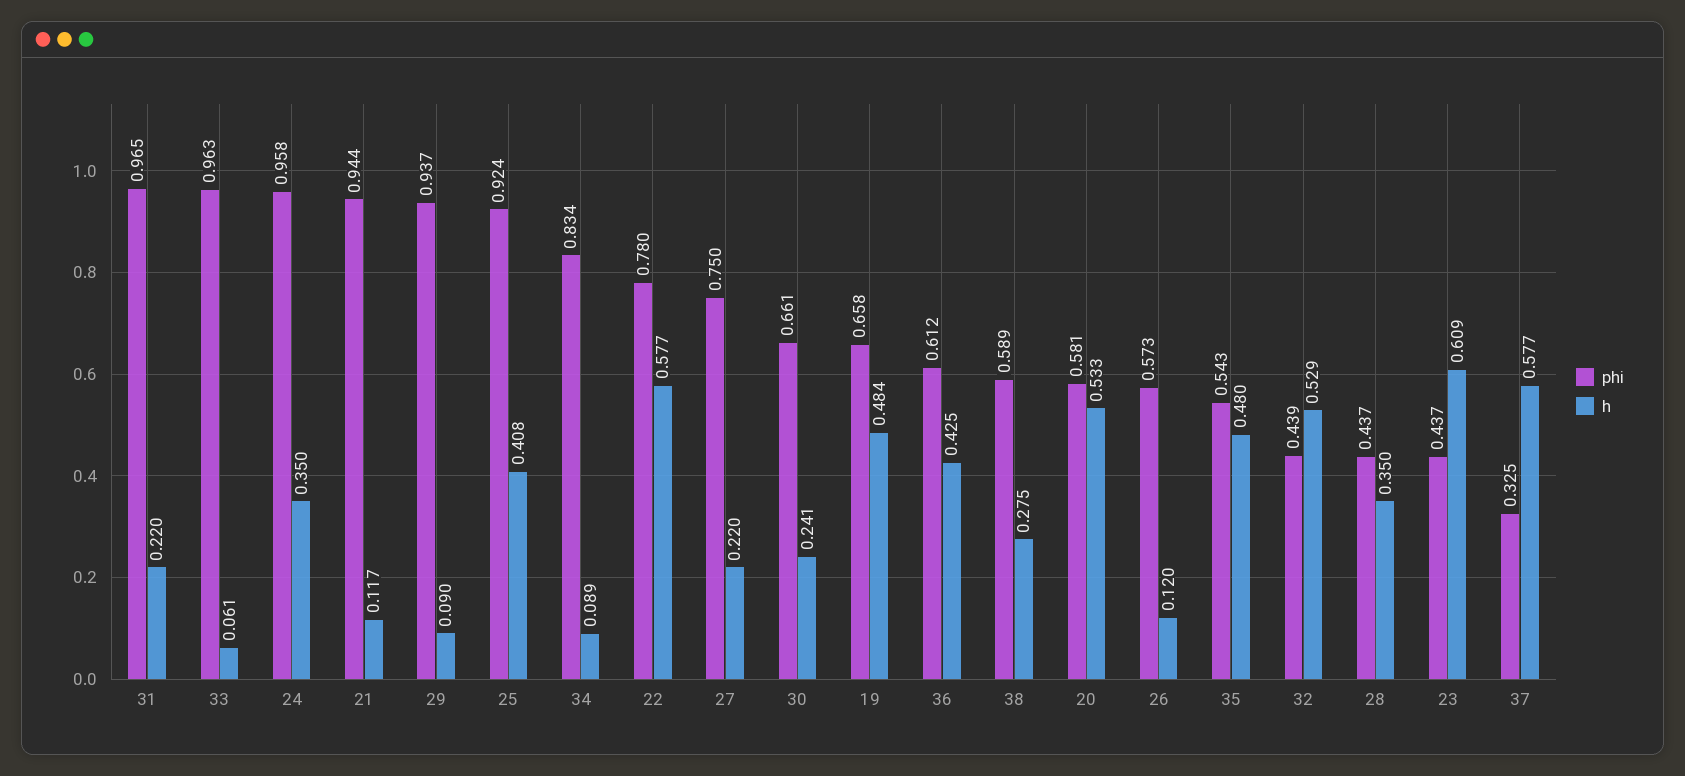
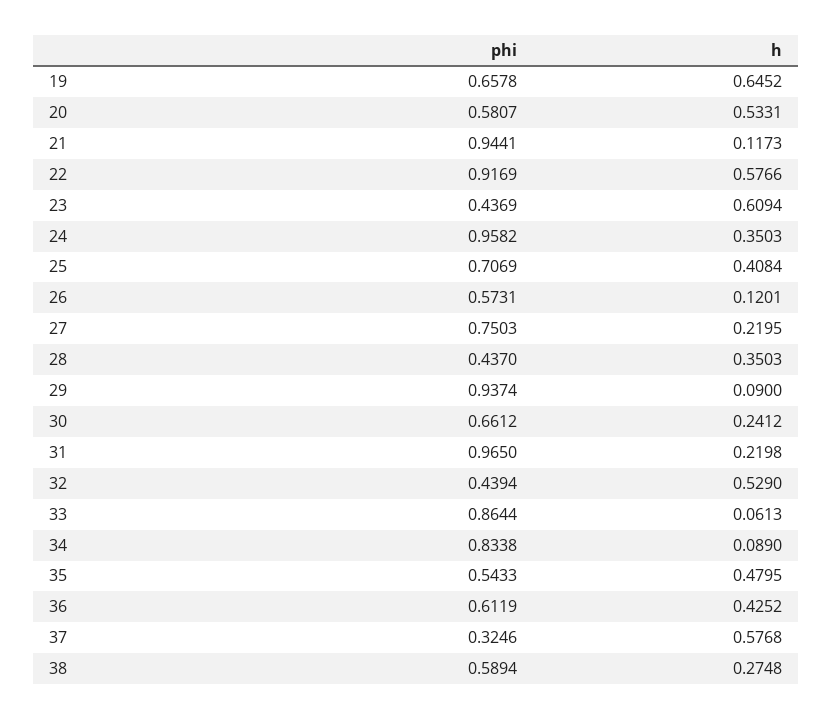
phi, 33: 0.963 -> 0.8644
phi, 25: 0.924 -> 0.7069
phi, 22: 0.78 -> 0.9169
h, 19: 0.484 -> 0.6452

